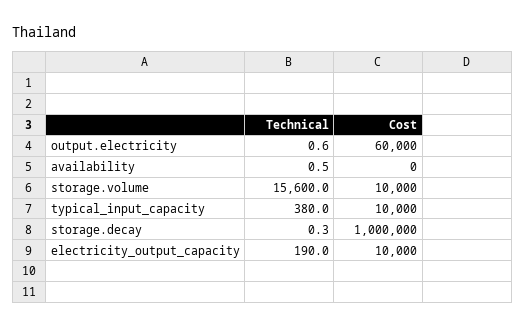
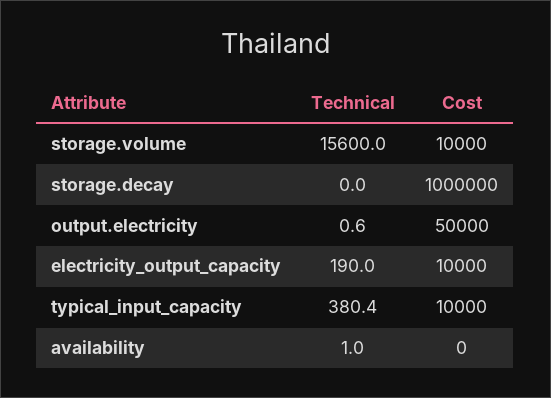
Cost, output.electricity: 60000 -> 50000
Technical, availability: 0.5 -> 1
Technical, typical_input_capacity: 380 -> 380.4
Technical, storage.decay: 0.3 -> 0

